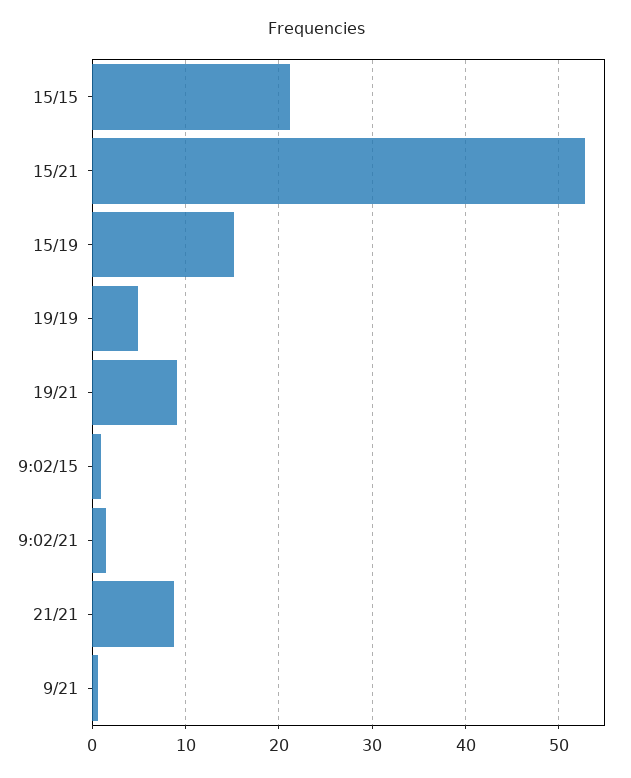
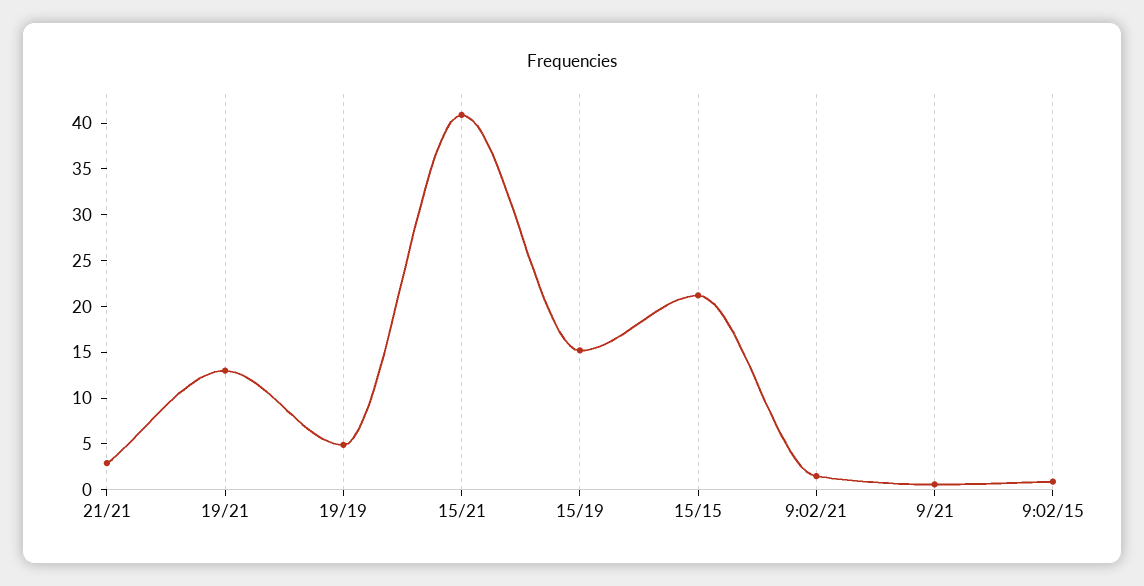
15/21: 53 -> 41
19/21: 9 -> 13
21/21: 9 -> 3

